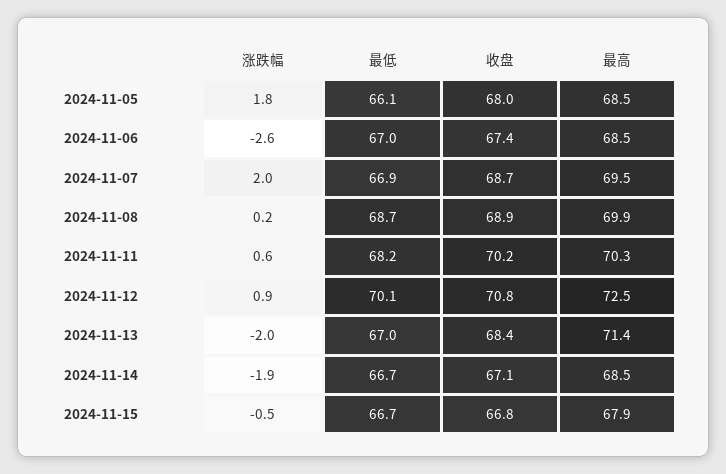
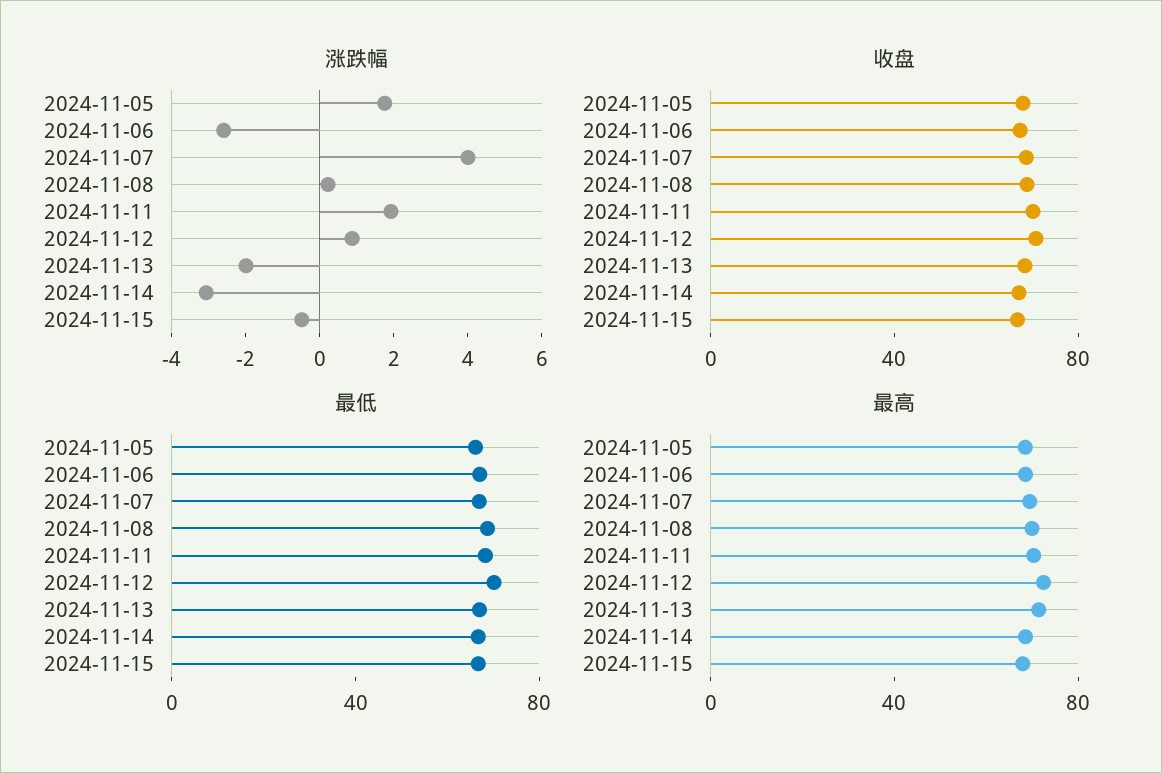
涨跌幅, 2024-11-07: 2 -> 4
涨跌幅, 2024-11-11: 0.6 -> 2
涨跌幅, 2024-11-14: -1.9 -> -3

